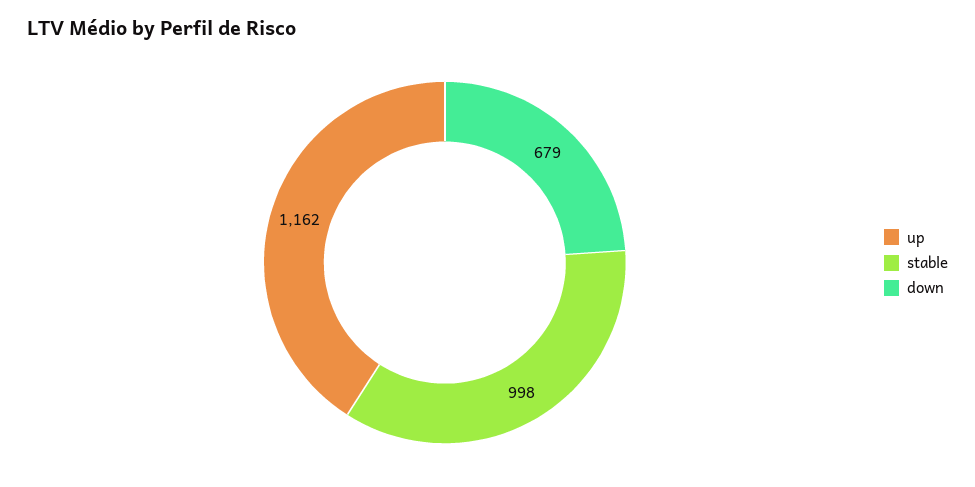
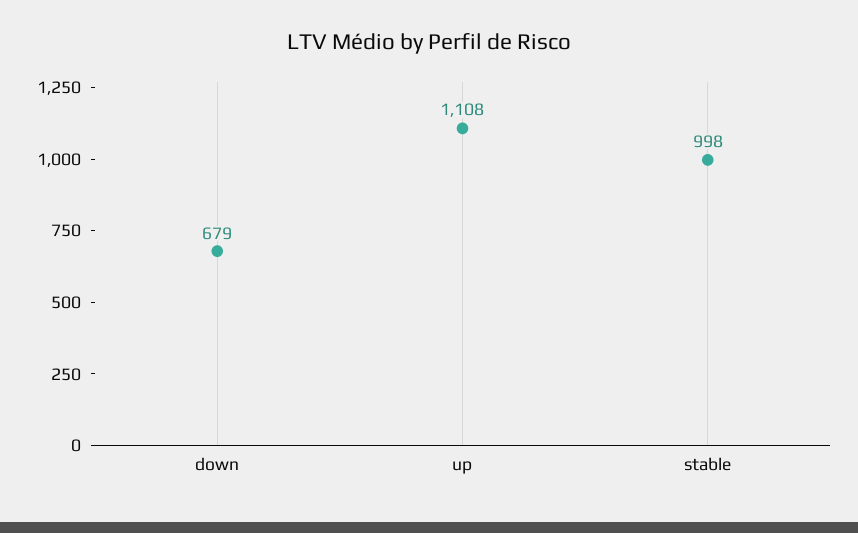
up: 1162 -> 1108

